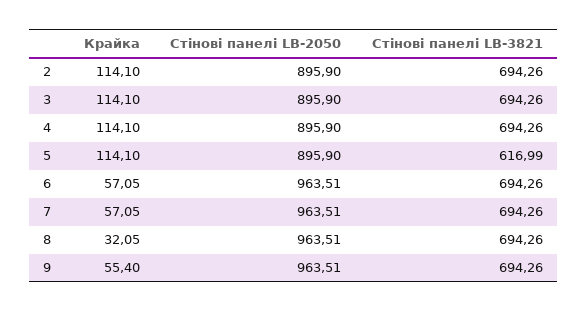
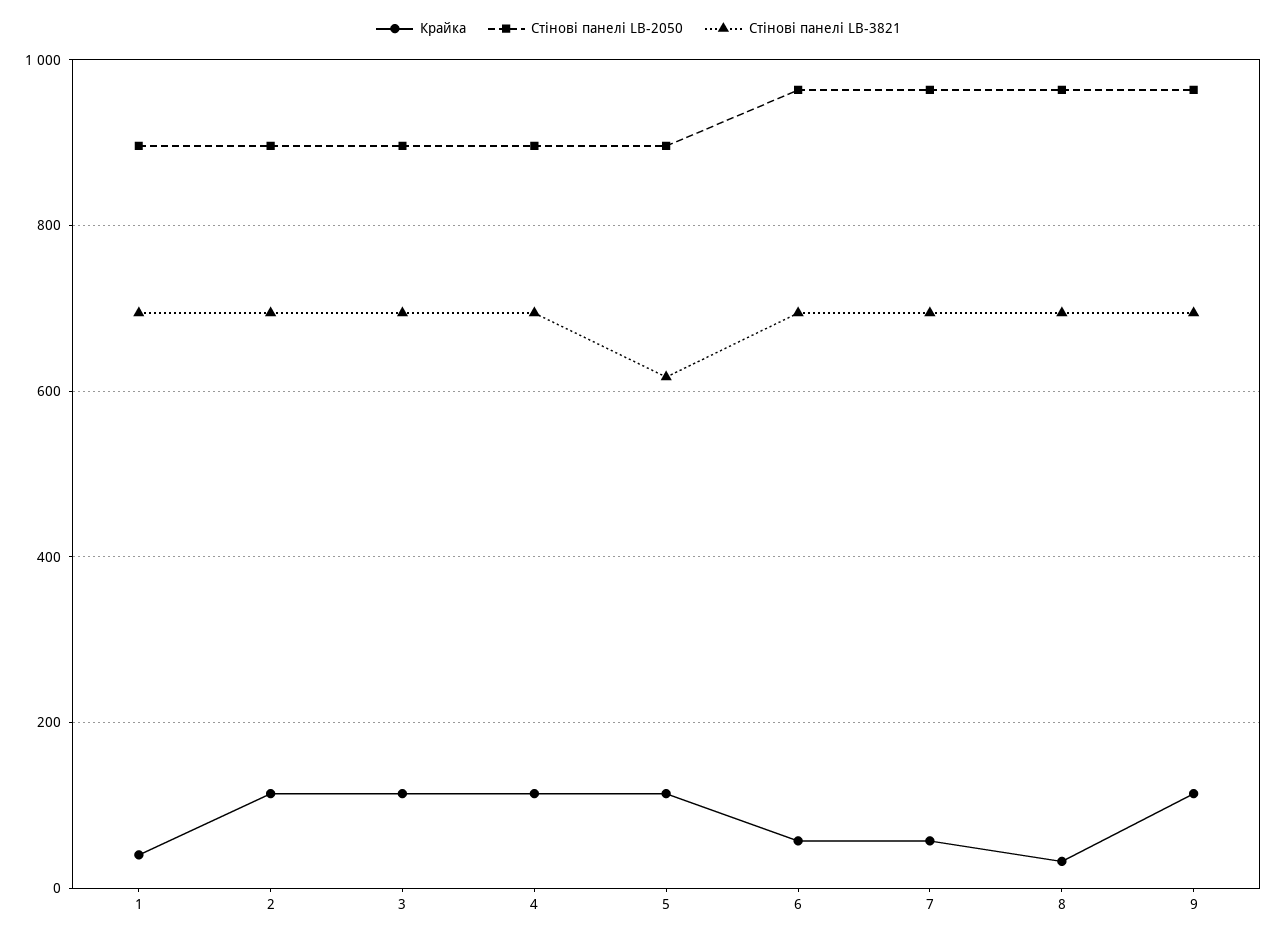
Крайка, 9: 55.4 -> 120
Крайка, 1: none -> 40
Стінові панелі LB-2050, 1: none -> 900
Стінові панелі LB-3821, 1: none -> 700

